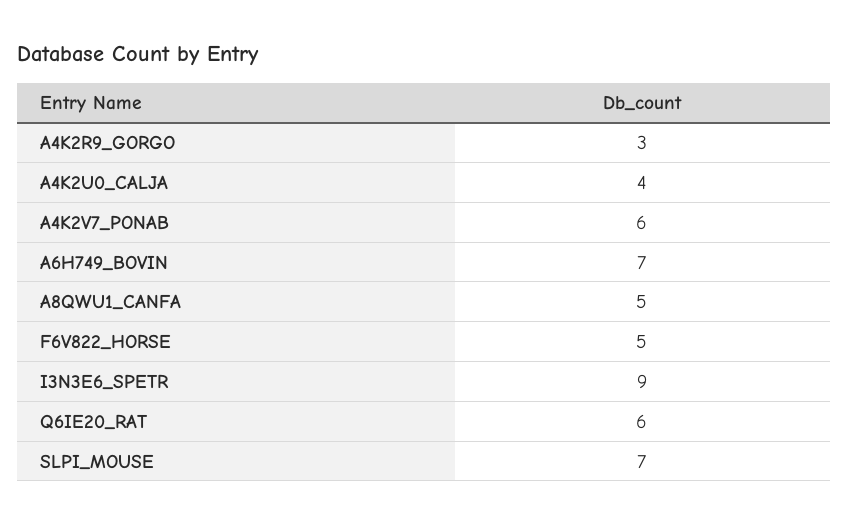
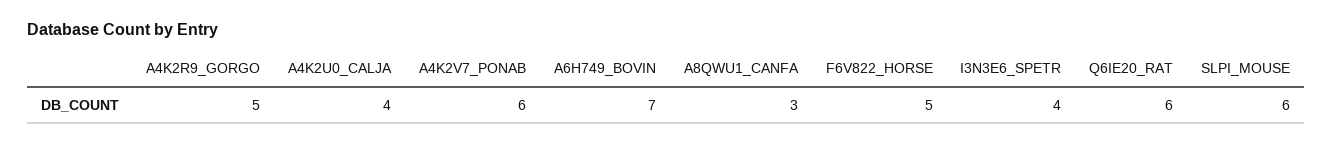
A4K2R9_GORGO: 3 -> 5
A8QWU1_CANFA: 5 -> 3
I3N3E6_SPETR: 9 -> 4
SLPI_MOUSE: 7 -> 6

